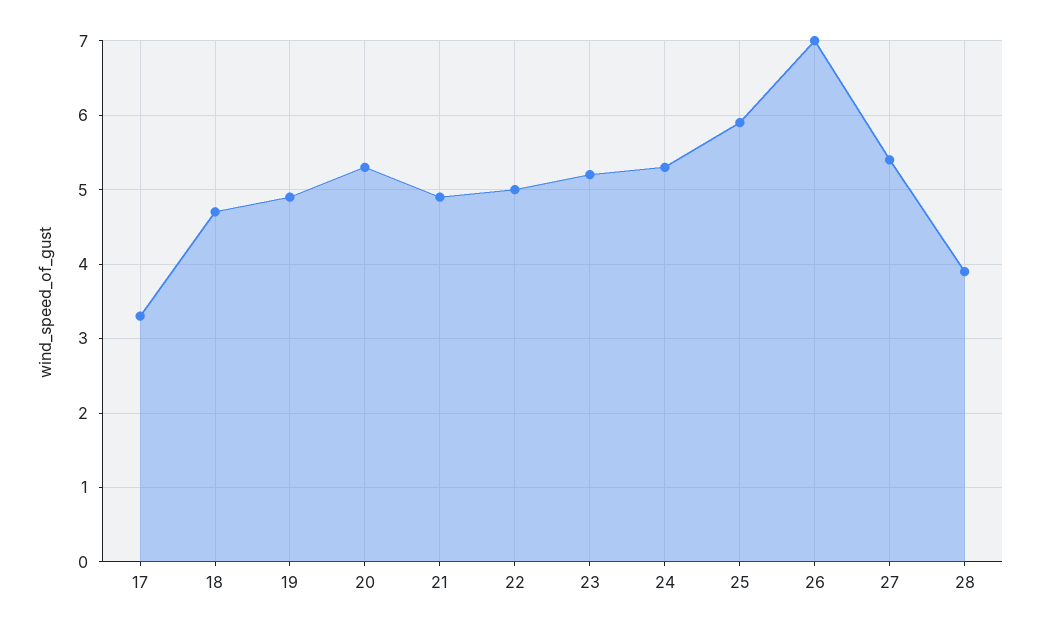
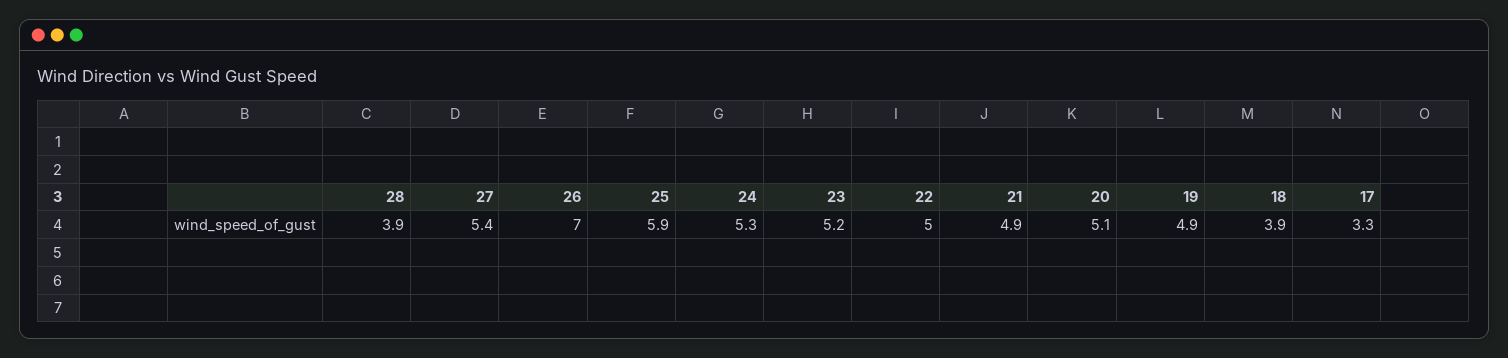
18: 4.7 -> 3.9
20: 5.3 -> 5.1

